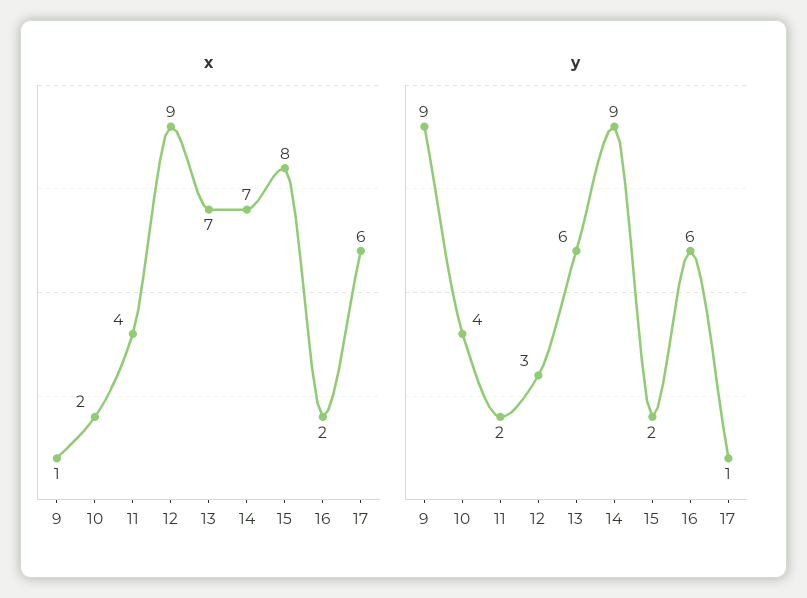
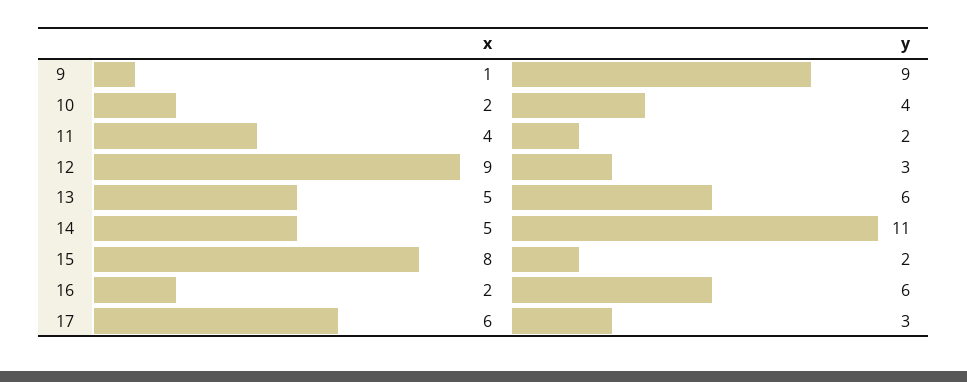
x, 13: 7 -> 5
x, 14: 7 -> 5
y, 14: 9 -> 11
y, 17: 1 -> 3

